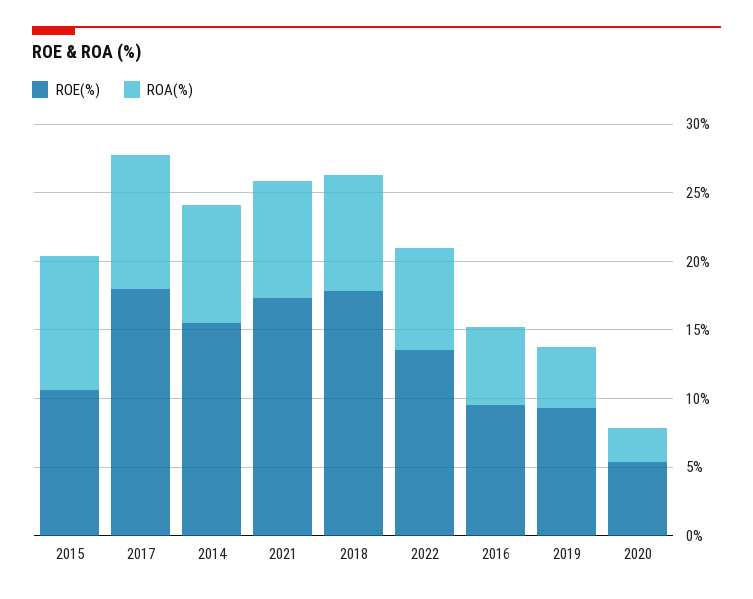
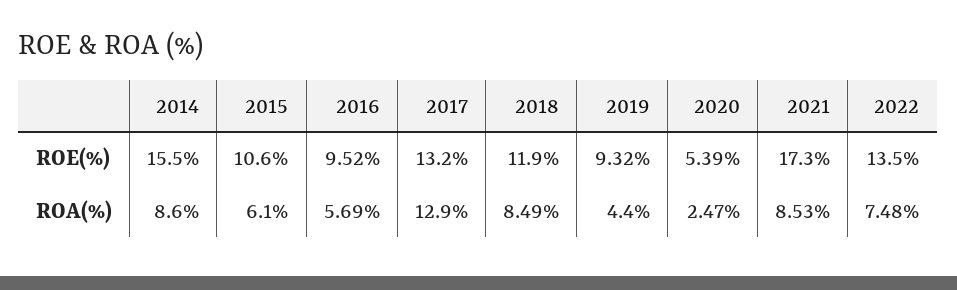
ROA(%), 2015: 10 -> 6.1
ROE(%), 2017: 18 -> 13.2
ROA(%), 2017: 10 -> 12.9
ROE(%), 2018: 18 -> 11.9

